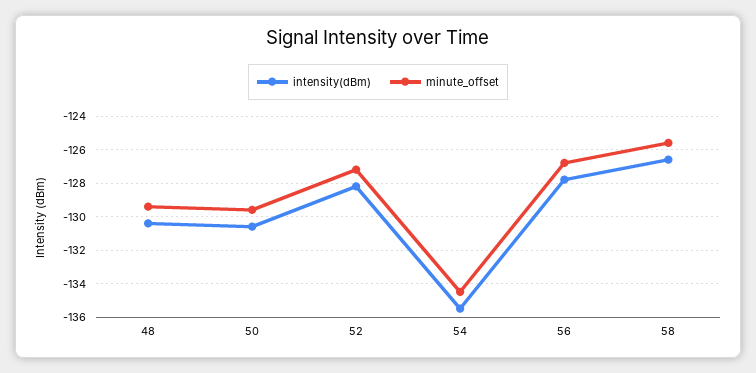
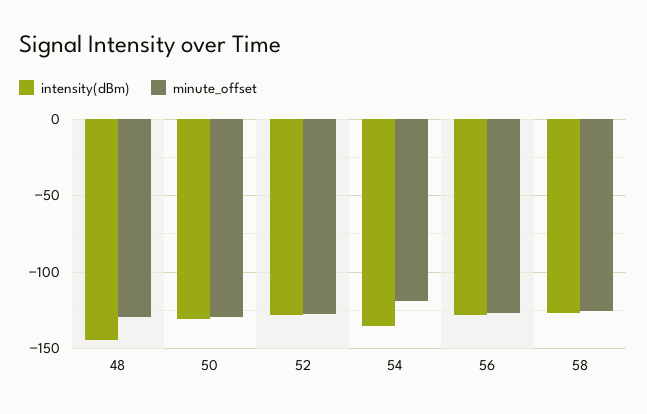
intensity(dBm), 48: -130.5 -> -145
minute_offset, 54: -134.5 -> -120

